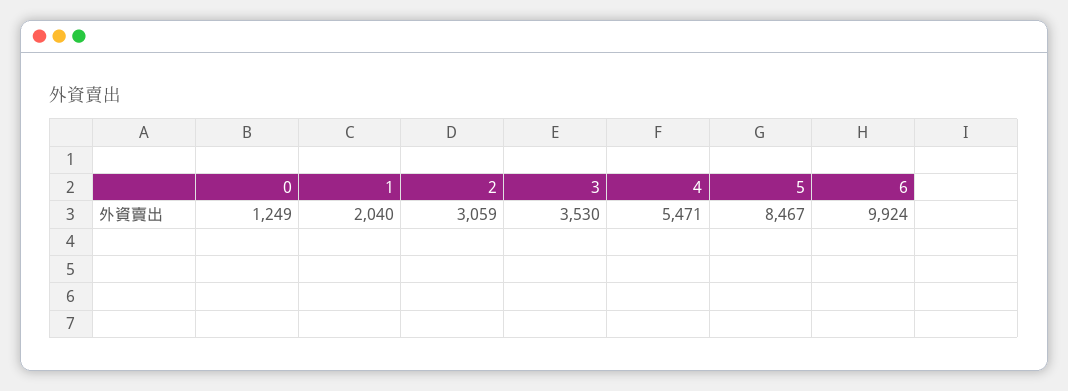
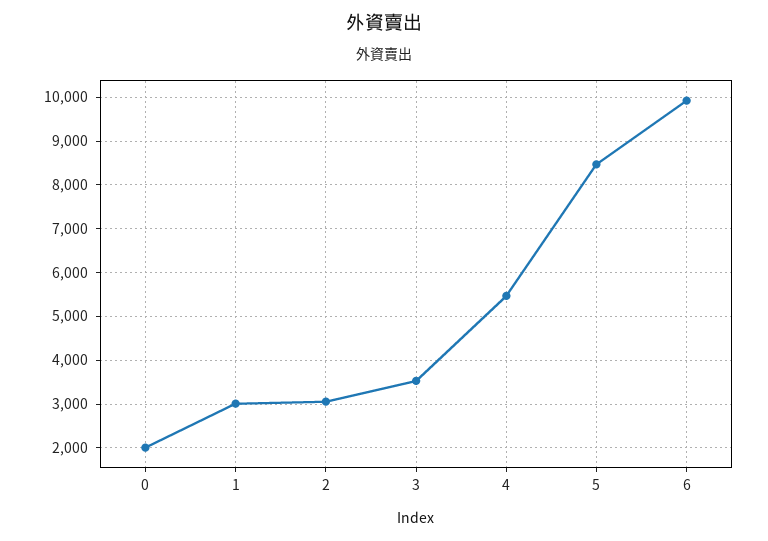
0: 1249 -> 2000
1: 2040 -> 3000

